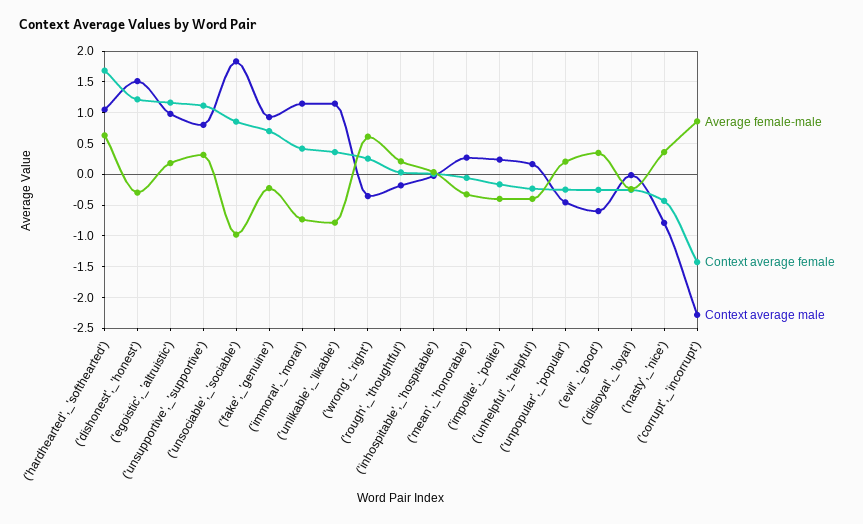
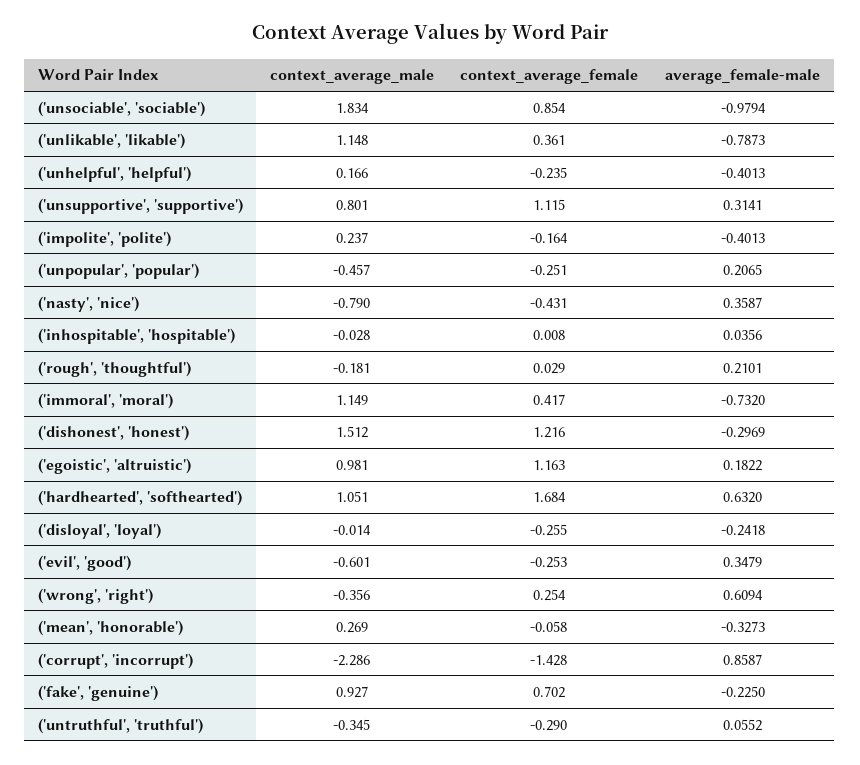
Context average male, ('untruthful', 'truthful'): none -> -0.345
Context average female, ('untruthful', 'truthful'): none -> -0.29
Average female-male, ('untruthful', 'truthful'): none -> 0.0552

